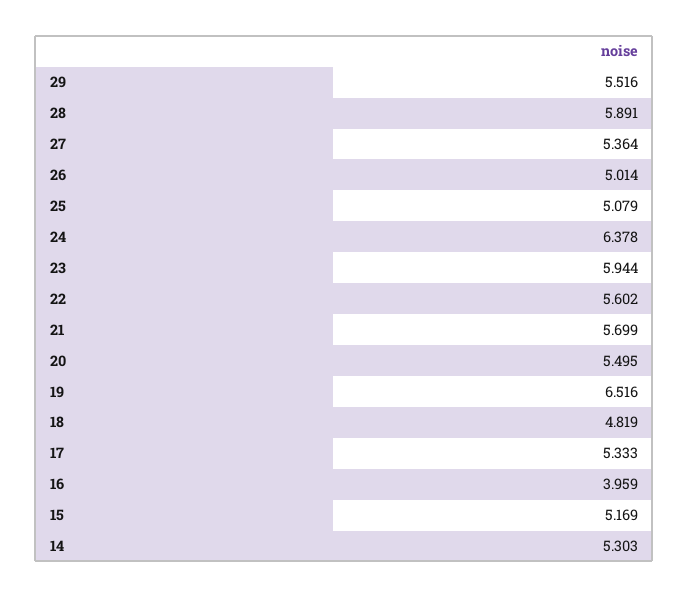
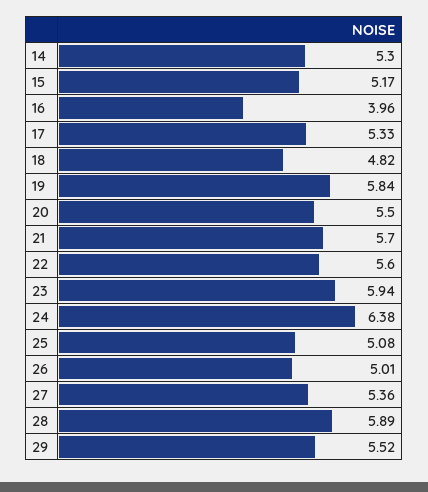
19: 6.516 -> 5.84

